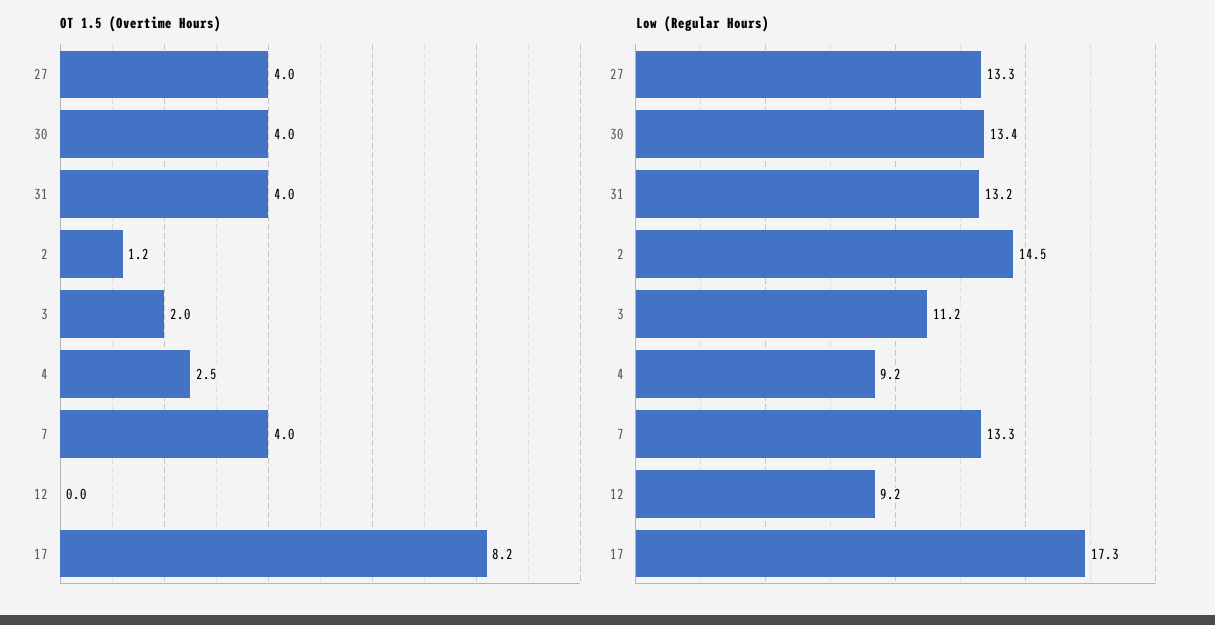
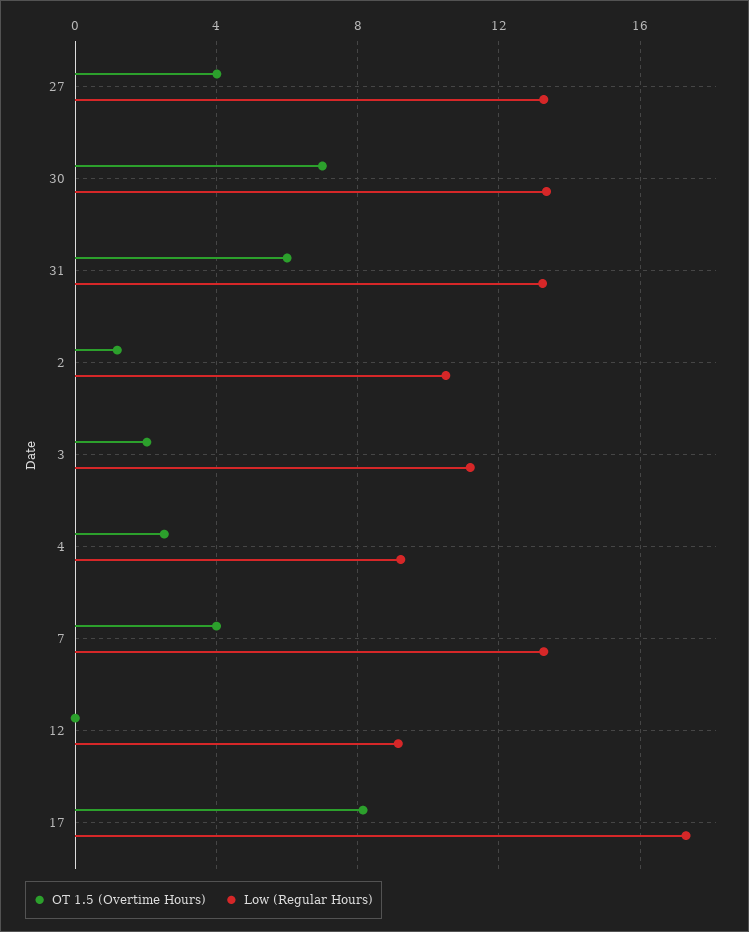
OT 1.5 (Overtime Hours), 30: 4 -> 7
OT 1.5 (Overtime Hours), 31: 4 -> 6
Low (Regular Hours), 2: 14.5 -> 10.5

